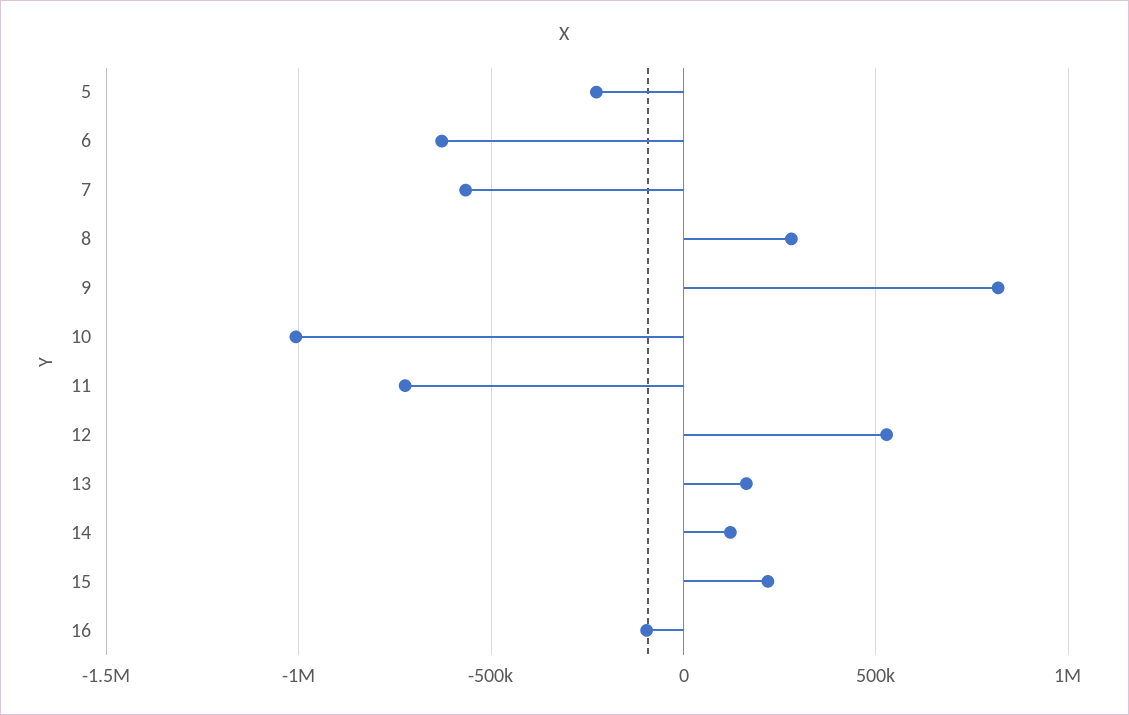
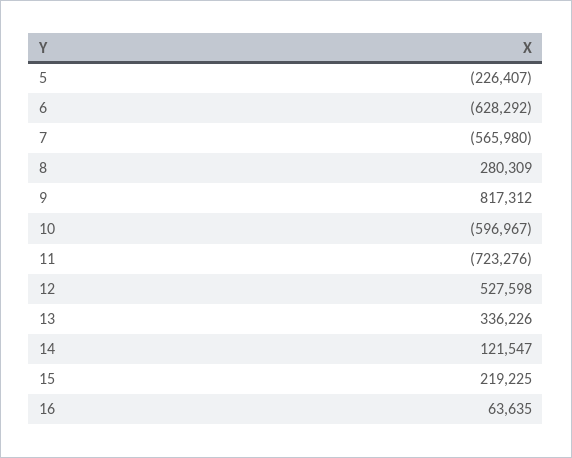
10: -1000000 -> -596967
13: 150000 -> 336226
16: -100000 -> 63635

